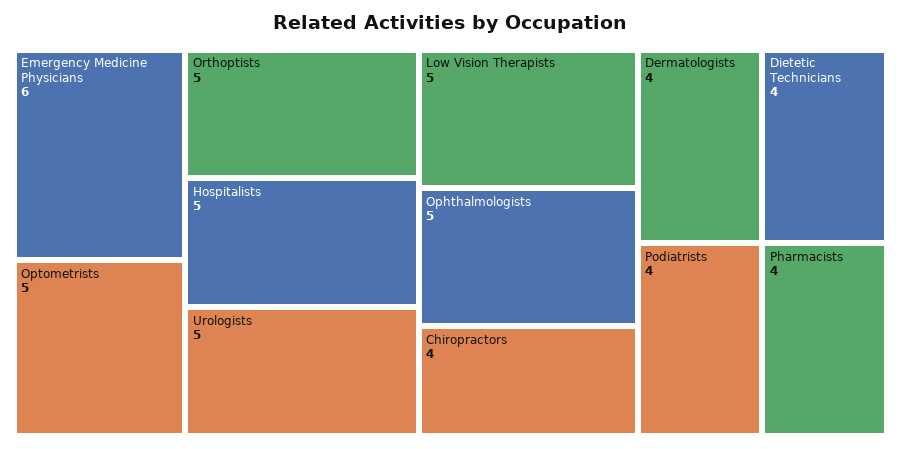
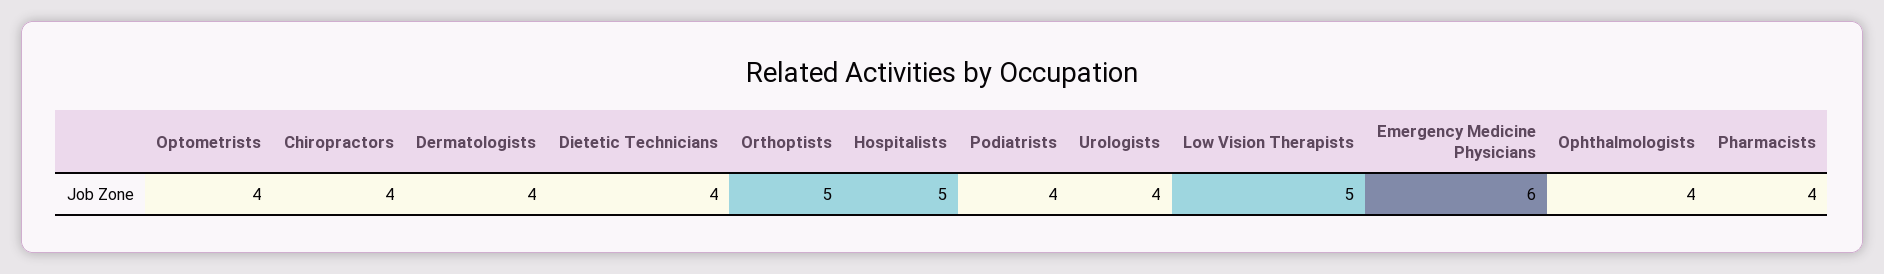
Optometrists: 5 -> 4
Urologists: 5 -> 4
Ophthalmologists: 5 -> 4

